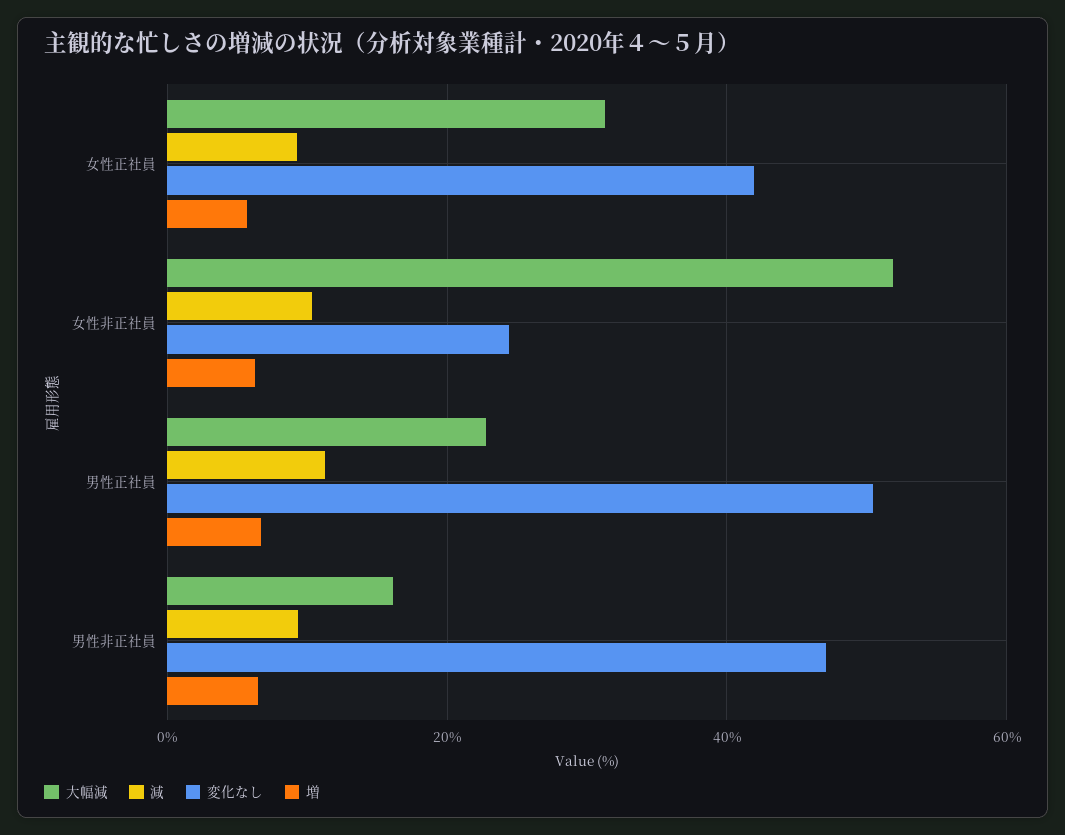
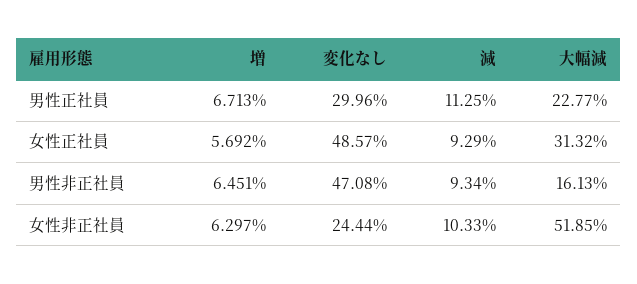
変化なし, 女性正社員: 42 -> 48.57
変化なし, 男性正社員: 50 -> 29.96

